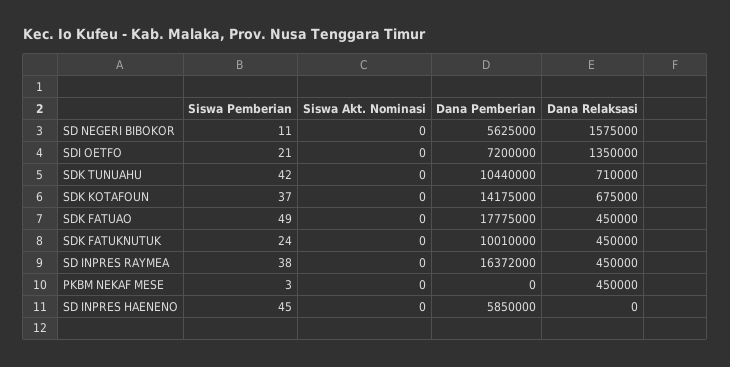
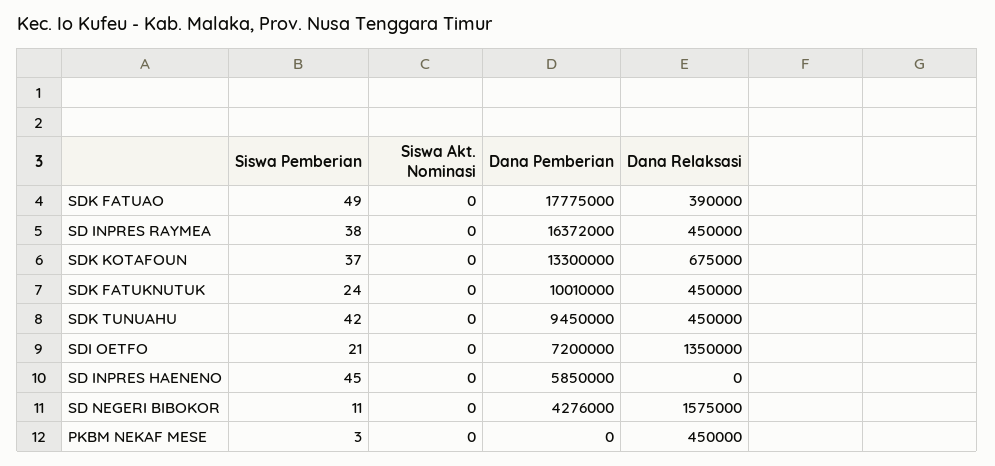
Dana Pemberian, SD NEGERI BIBOKOR: 5625000 -> 4276000
Dana Pemberian, SDK TUNUAHU: 10440000 -> 9450000
Dana Relaksasi, SDK TUNUAHU: 710000 -> 450000
Dana Pemberian, SDK KOTAFOUN: 14175000 -> 13300000
Dana Relaksasi, SDK FATUAO: 450000 -> 390000

